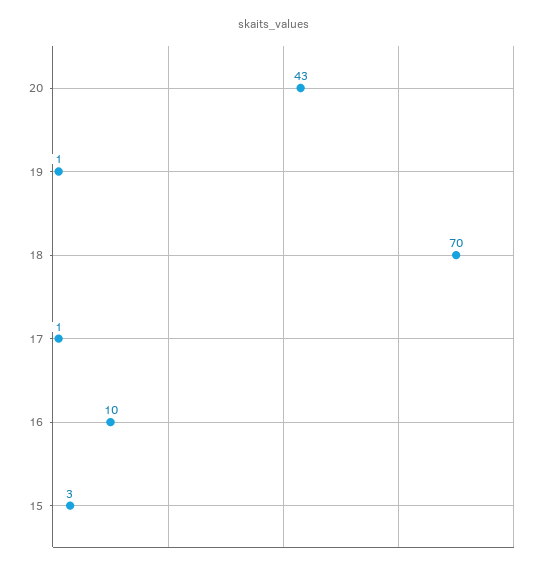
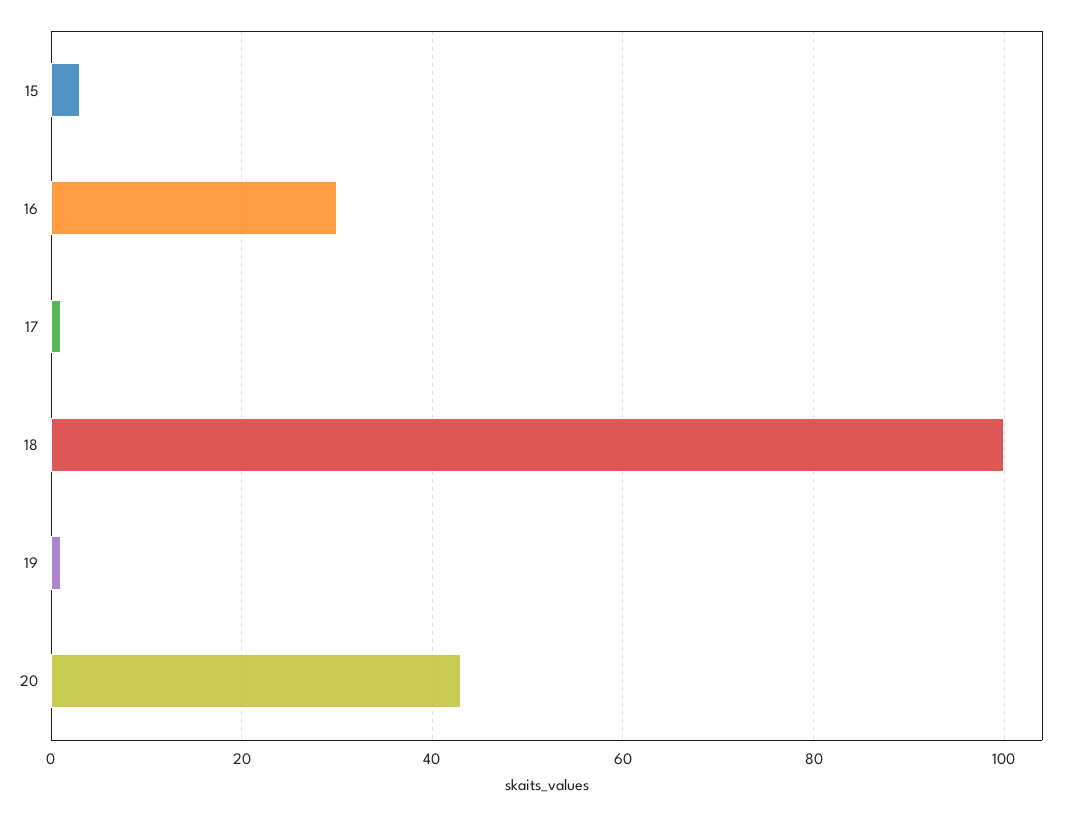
18: 70 -> 100
16: 10 -> 30

